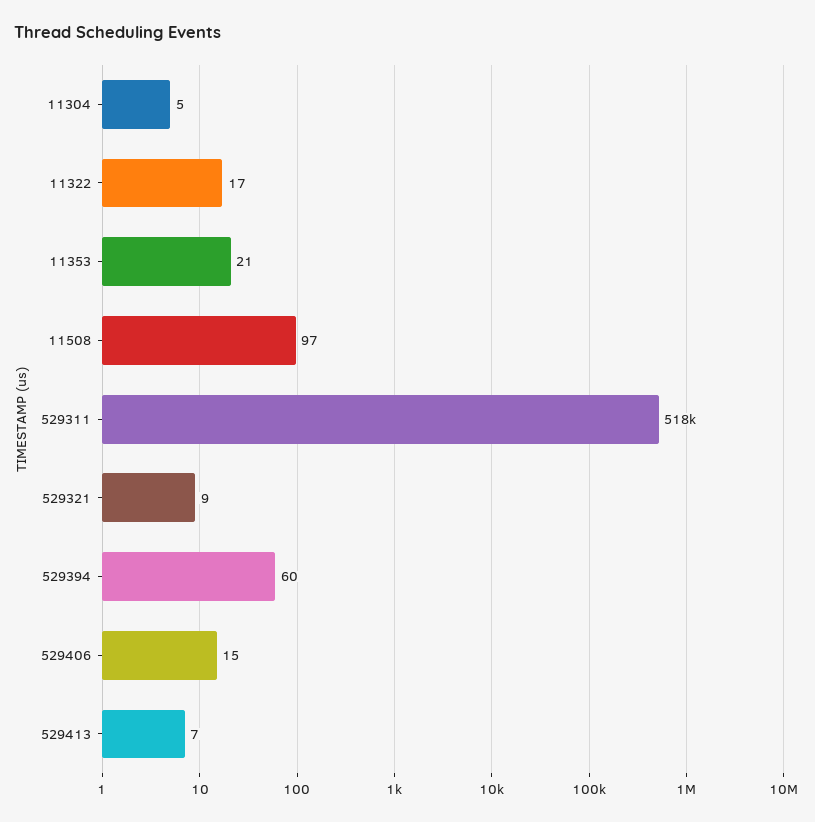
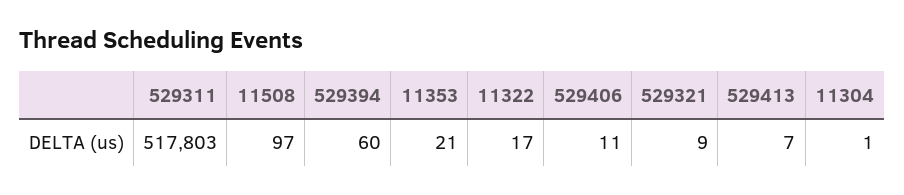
11304: 5 -> 1
529406: 15 -> 11

